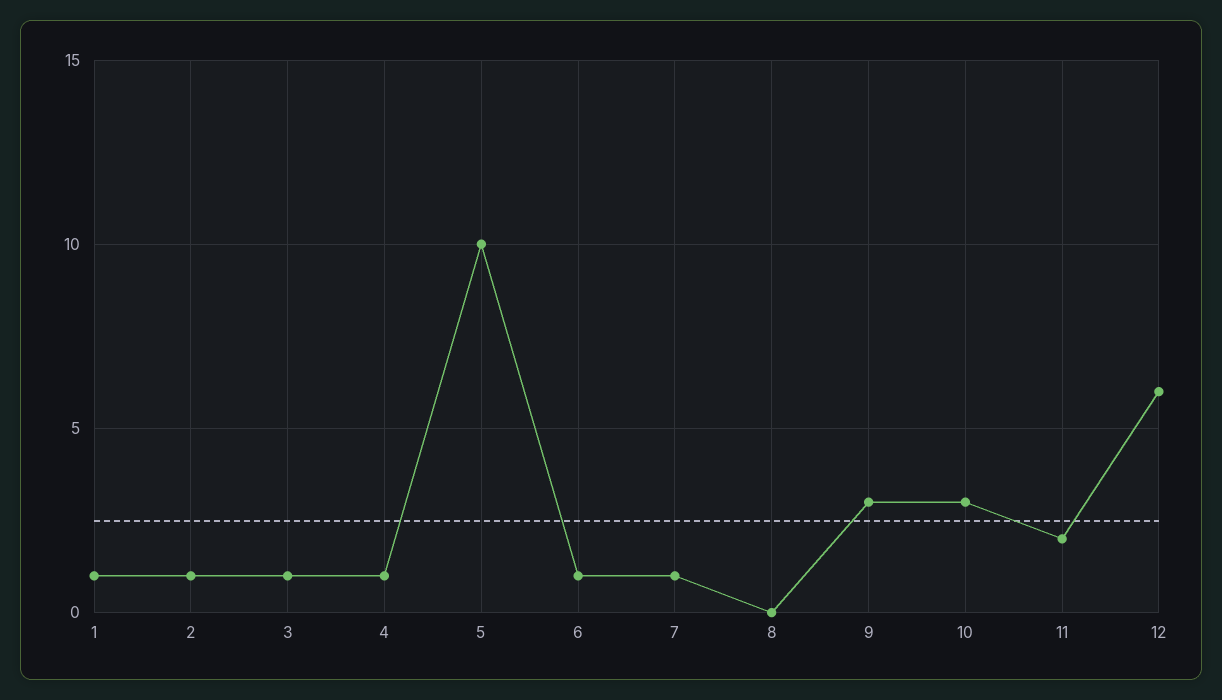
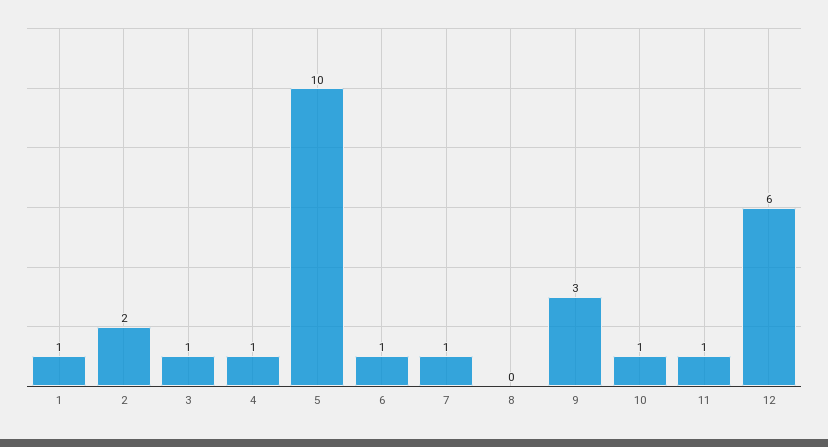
2: 1 -> 2
10: 3 -> 1
11: 2 -> 1

